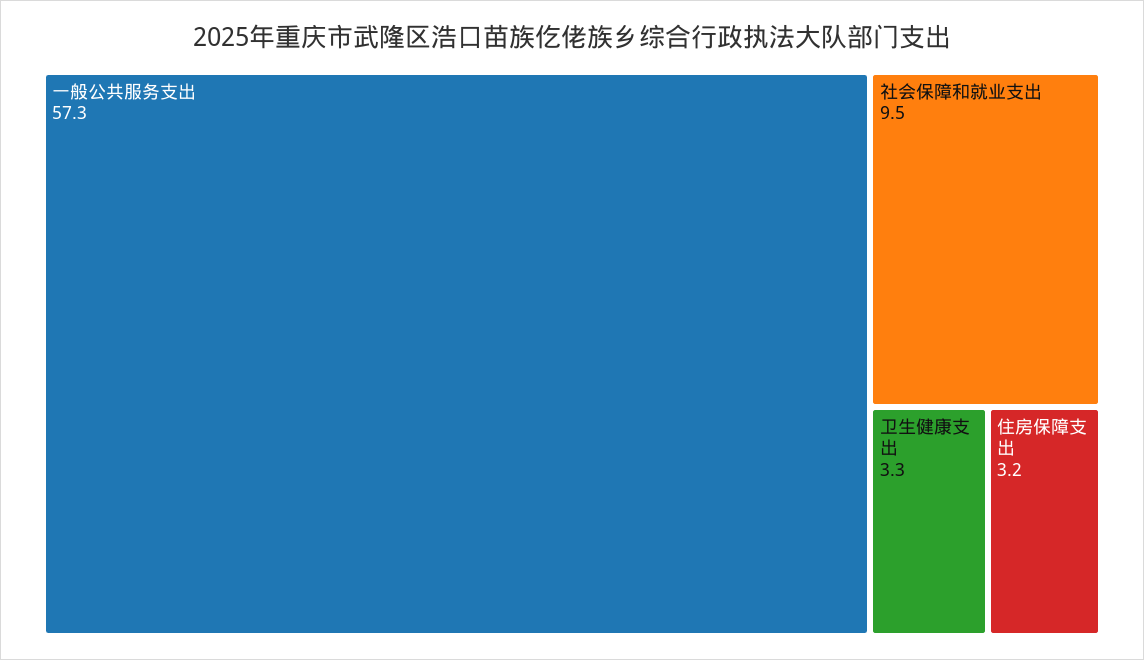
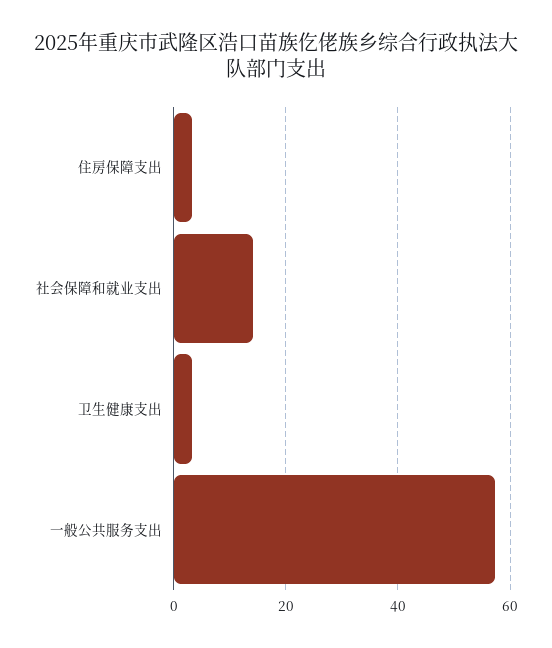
社会保障和就业支出: 9.5 -> 14

